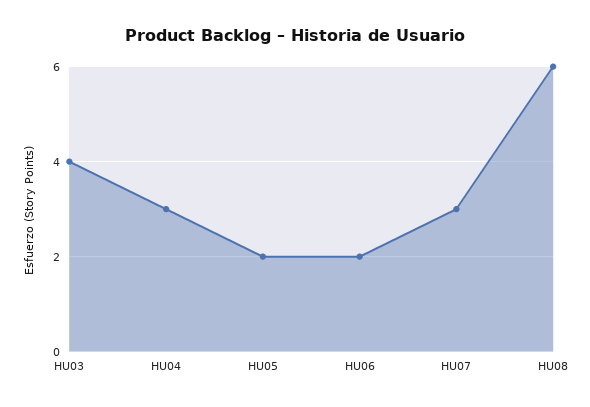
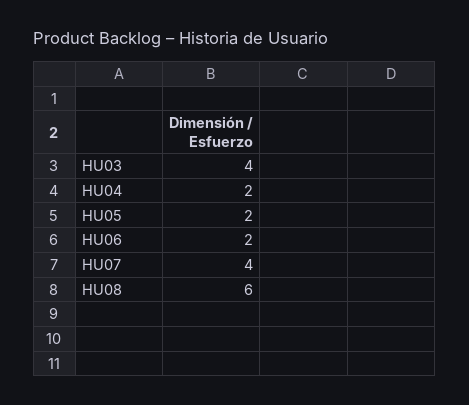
HU04: 3 -> 2
HU07: 3 -> 4

